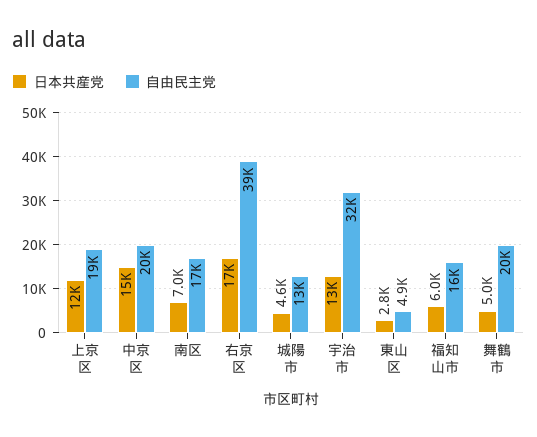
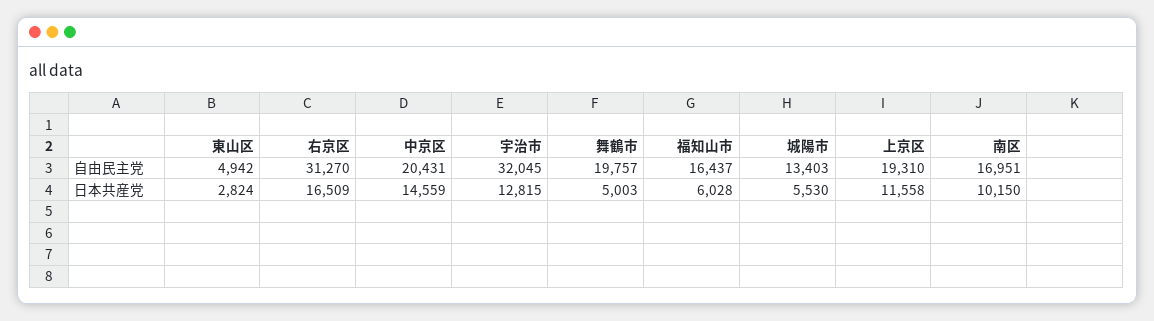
日本共産党, 南区: 7000 -> 10150
自由民主党, 右京区: 39000 -> 31270
日本共産党, 城陽市: 4600 -> 5530

